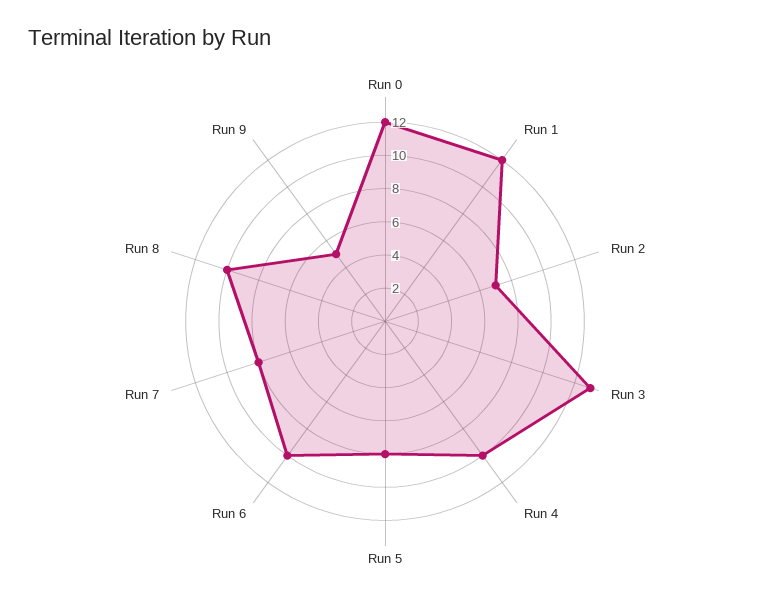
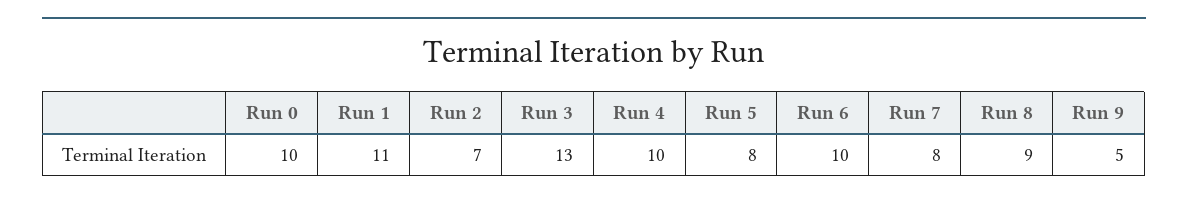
Run 0: 12 -> 10
Run 1: 12 -> 11
Run 8: 10 -> 9

